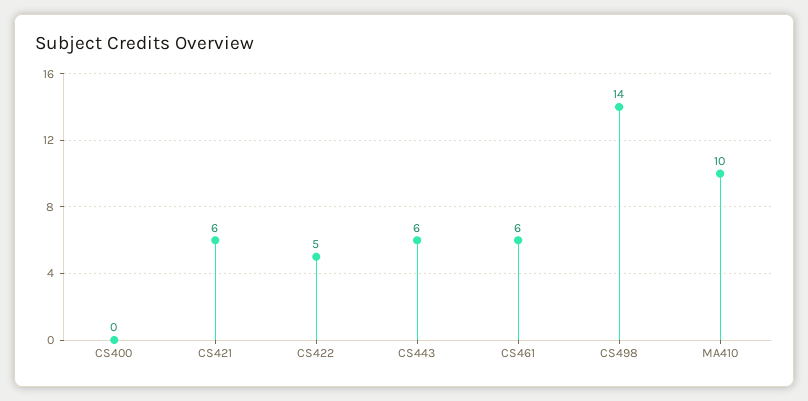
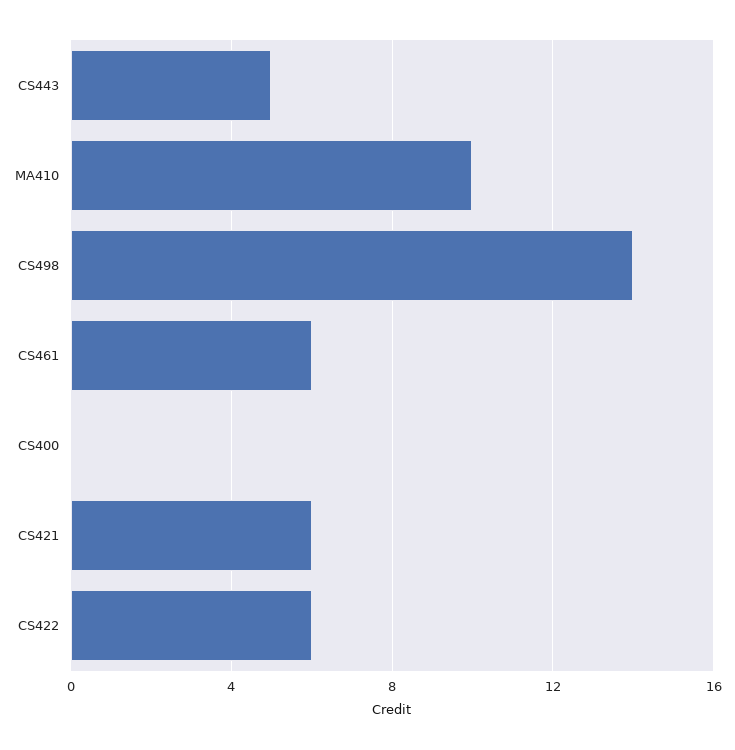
CS422: 5 -> 6
CS443: 6 -> 5

